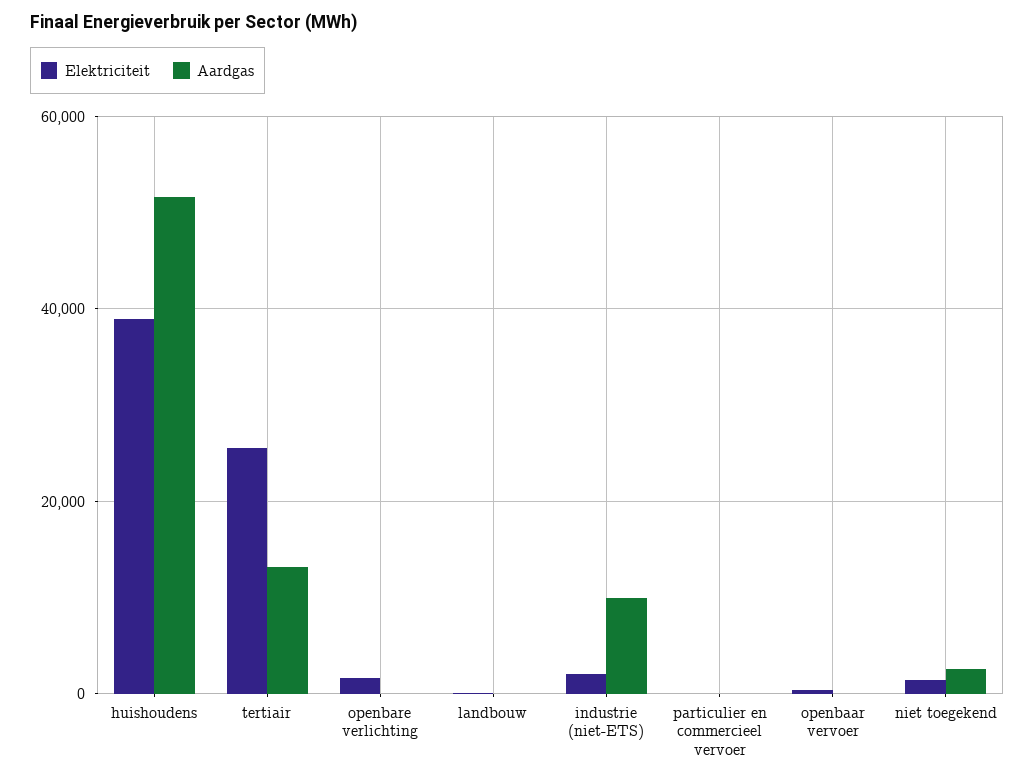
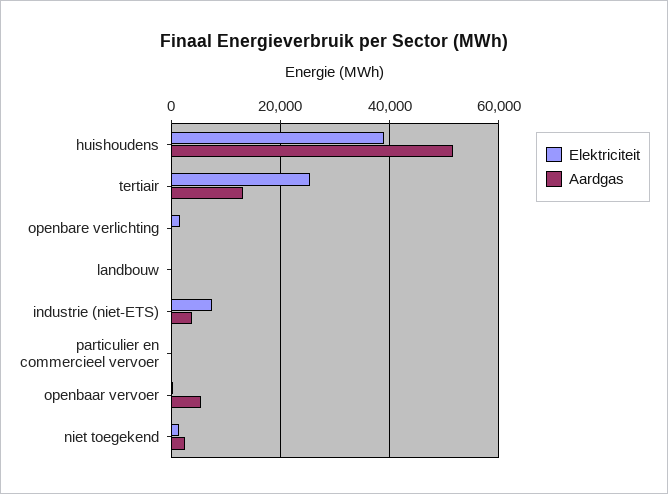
Elektriciteit, industrie (niet-ETS): 2000 -> 8000
Aardgas, industrie (niet-ETS): 10000 -> 4000
Aardgas, openbaar vervoer: 0 -> 6000

